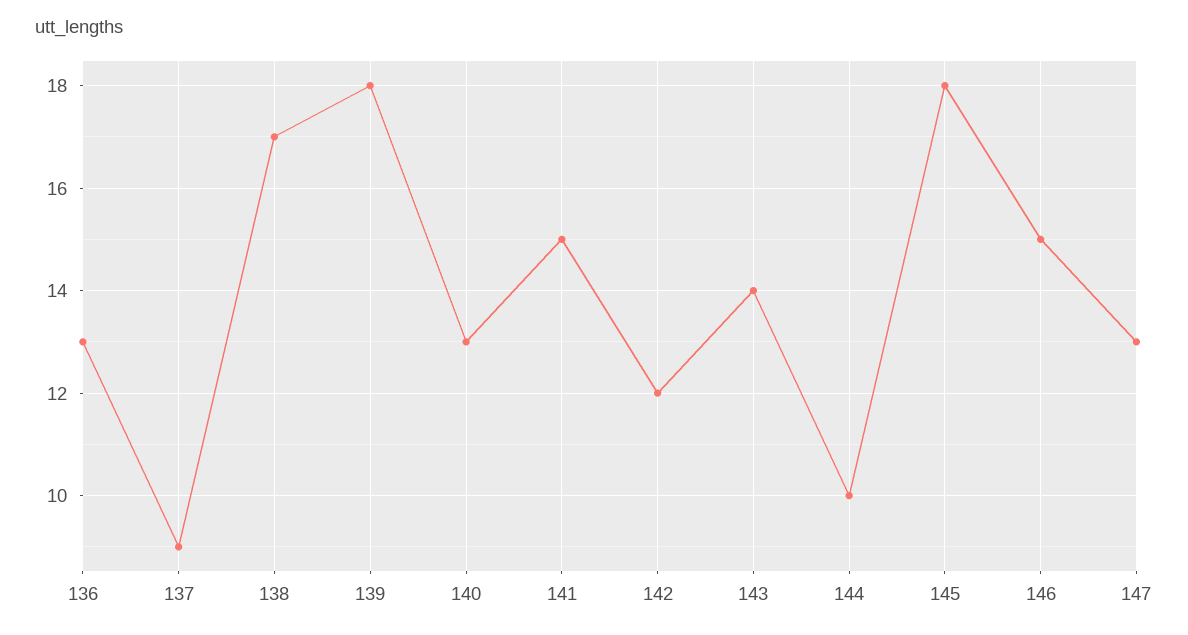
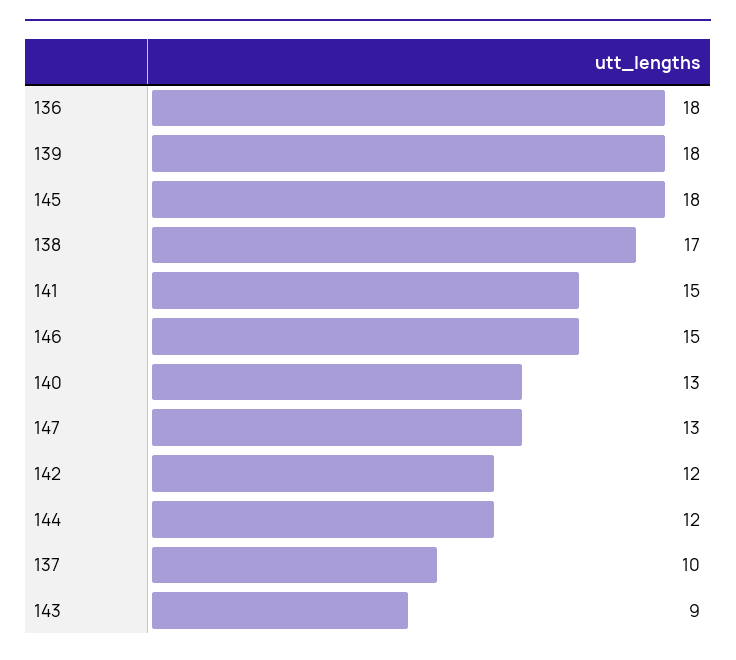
136: 13 -> 18
137: 9 -> 10
143: 14 -> 9
144: 10 -> 12

